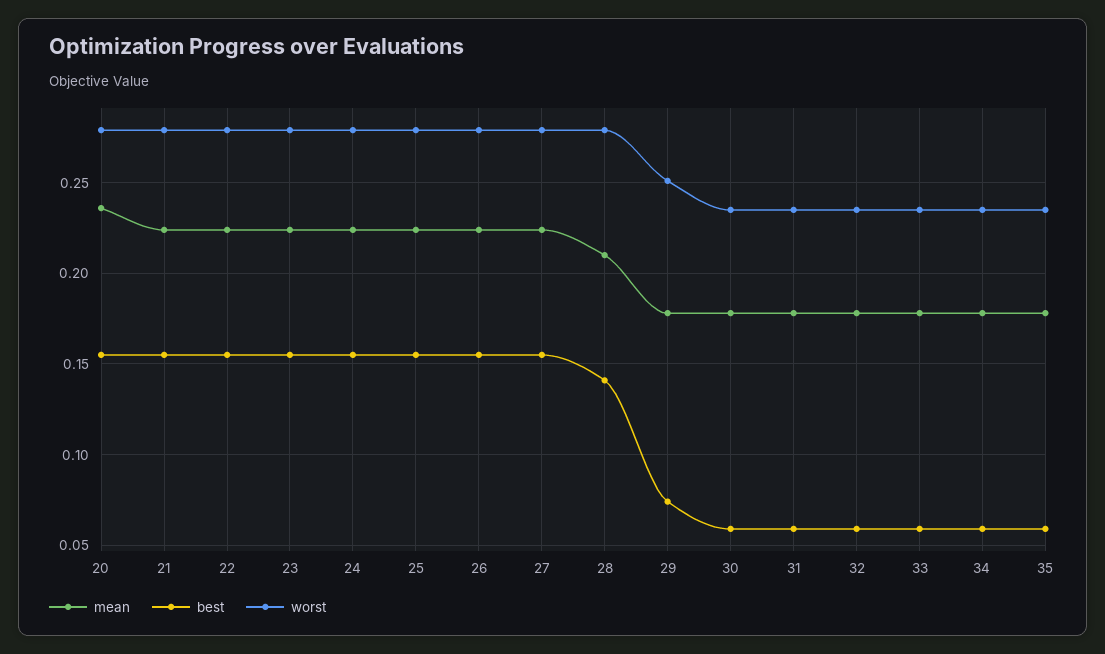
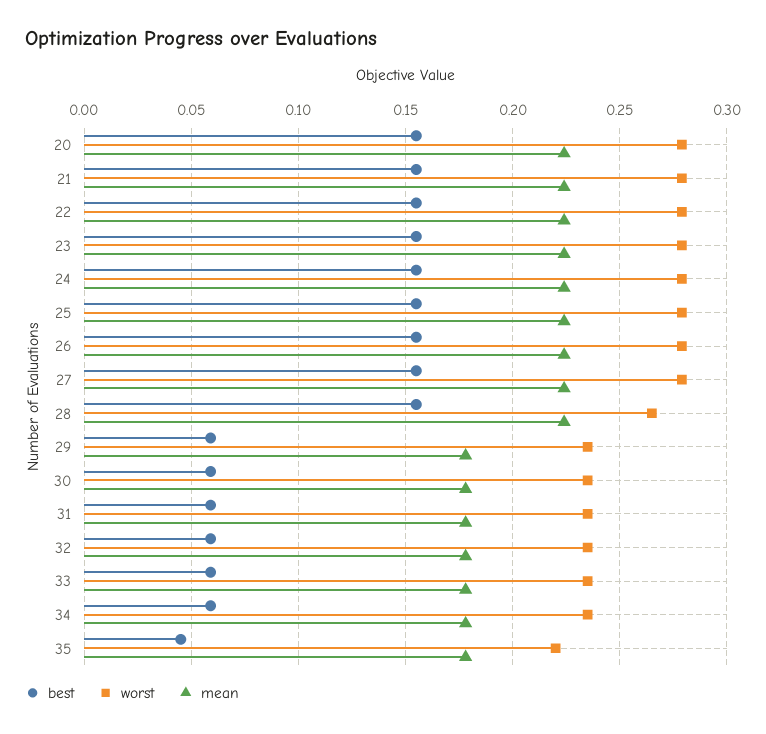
mean, 20: 0.235 -> 0.225
mean, 28: 0.21 -> 0.225
best, 28: 0.14 -> 0.155
worst, 28: 0.28 -> 0.265
best, 29: 0.075 -> 0.06
worst, 29: 0.25 -> 0.235
best, 35: 0.06 -> 0.045
worst, 35: 0.235 -> 0.22

